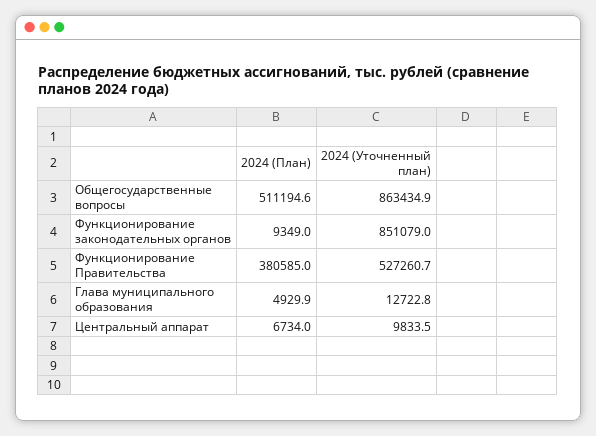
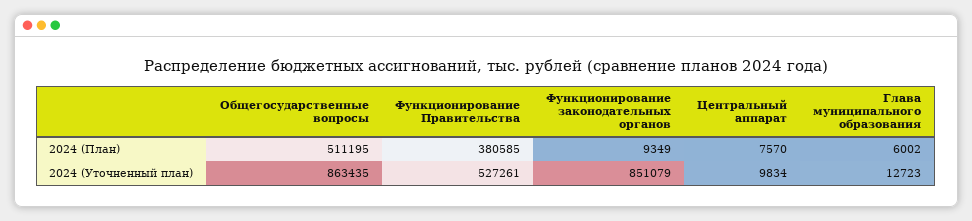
2024 (План), Глава муниципального образования: 4929.9 -> 6002
2024 (План), Центральный аппарат: 6734 -> 7570

